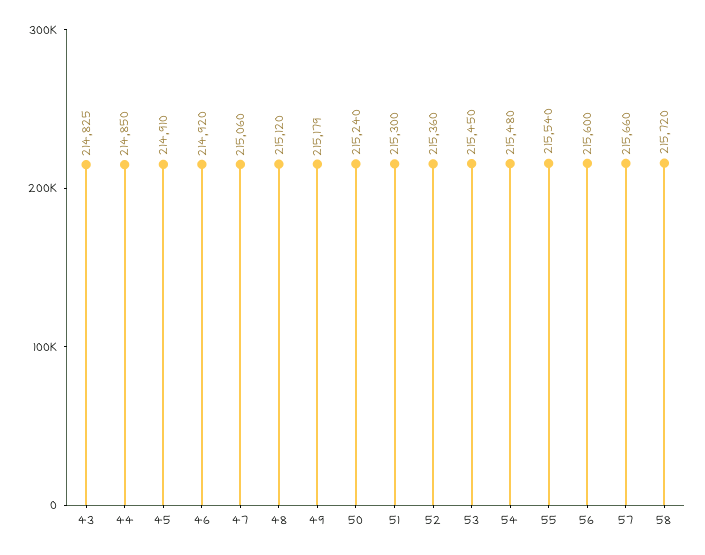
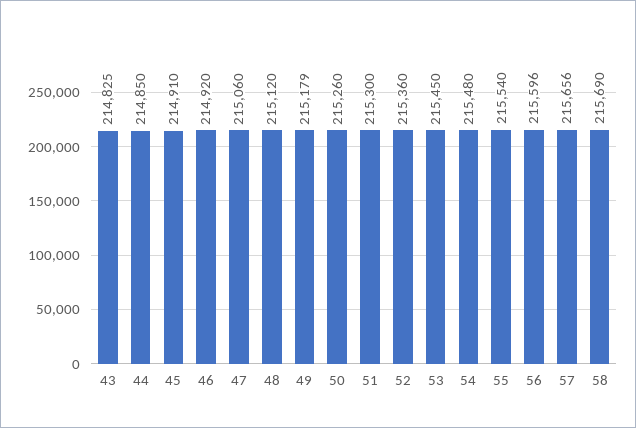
50: 215240 -> 215260
56: 215600 -> 215596
57: 215660 -> 215656
58: 215720 -> 215690

